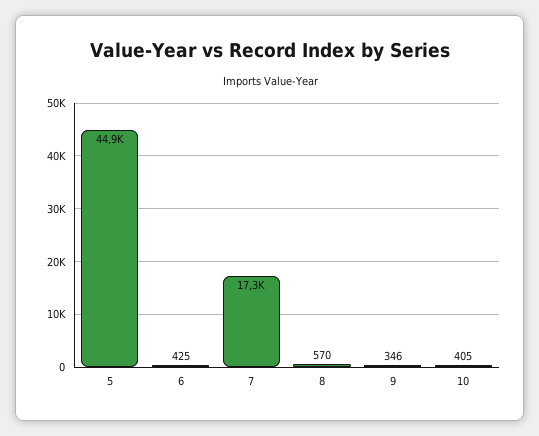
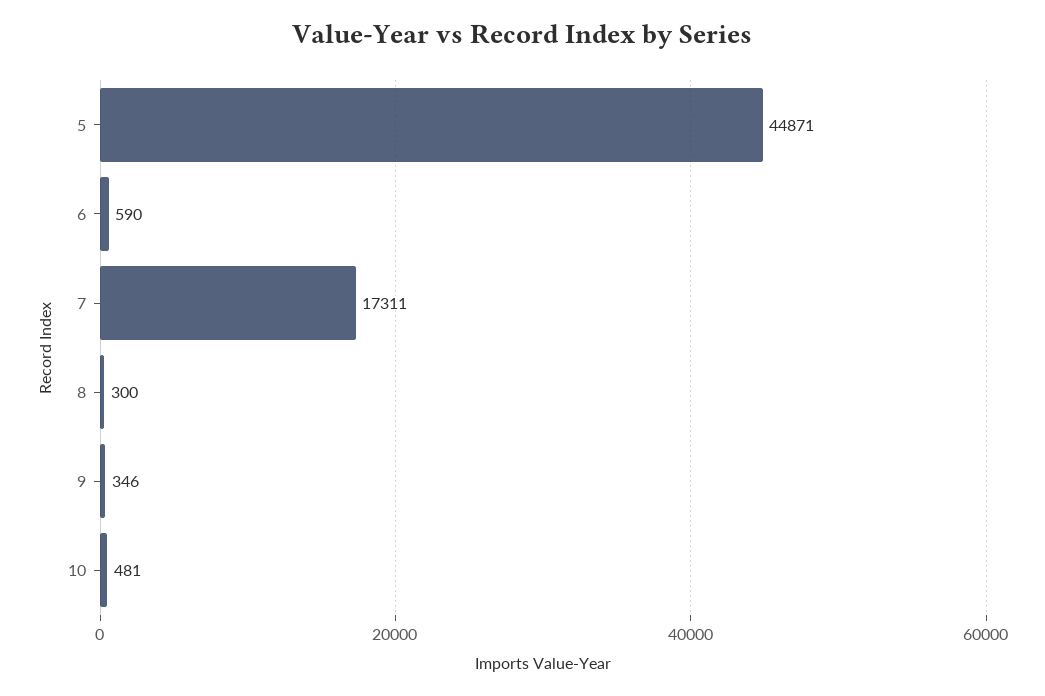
6: 425 -> 590
8: 570 -> 300
10: 405 -> 481

